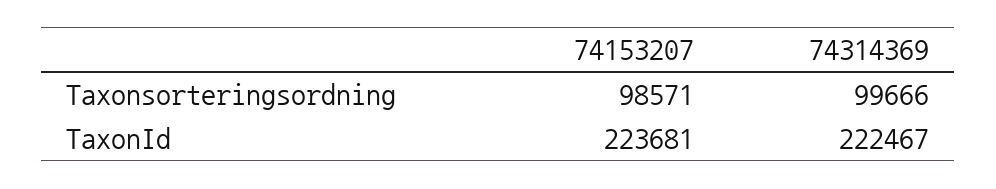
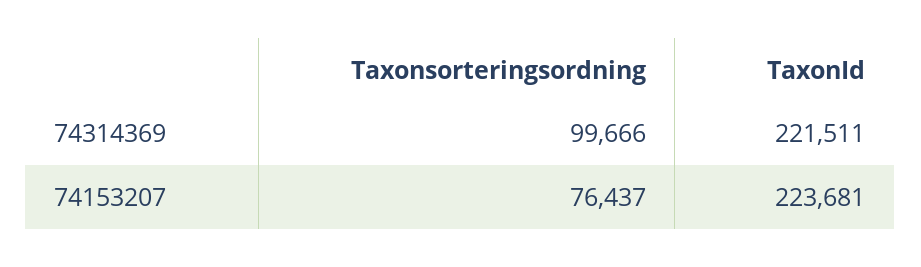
74153207, Taxonsorteringsordning: 98571 -> 76437
74314369, TaxonId: 222467 -> 221511

